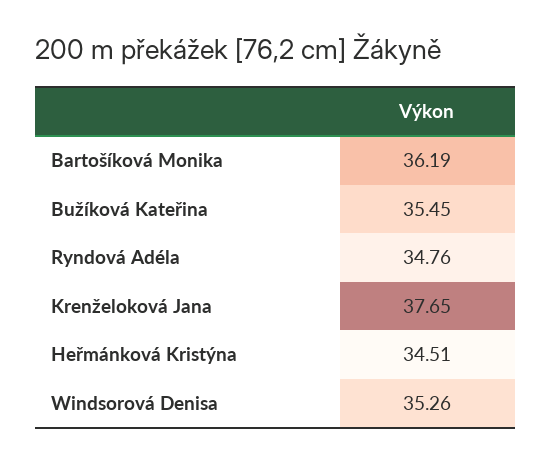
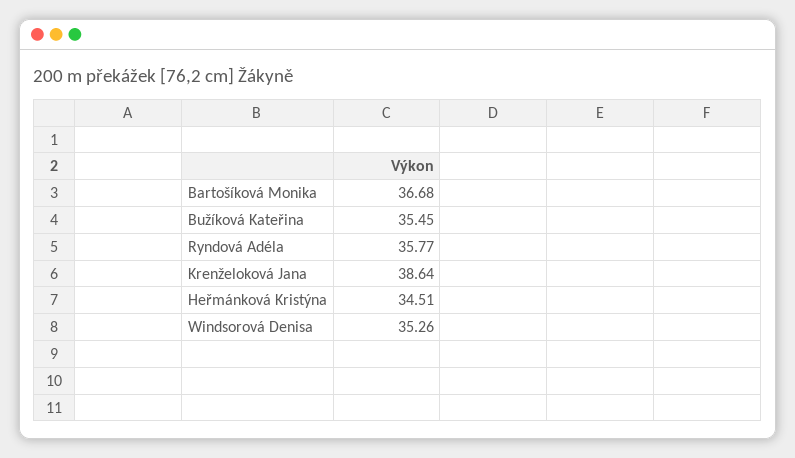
Bartošíková Monika: 36.19 -> 36.68
Ryndová Adéla: 34.76 -> 35.77
Krenželoková Jana: 37.65 -> 38.64

